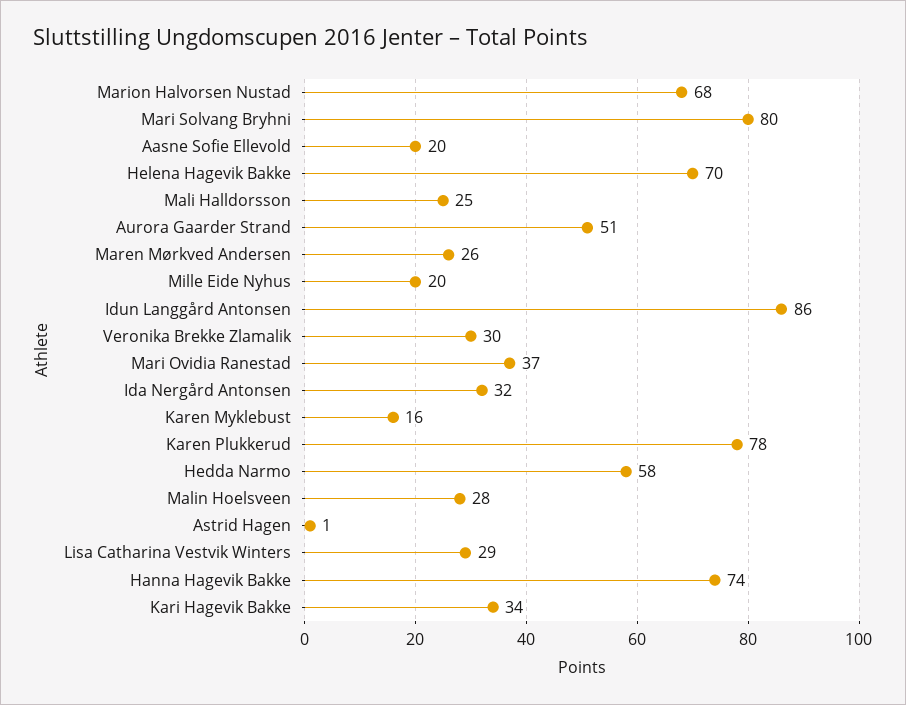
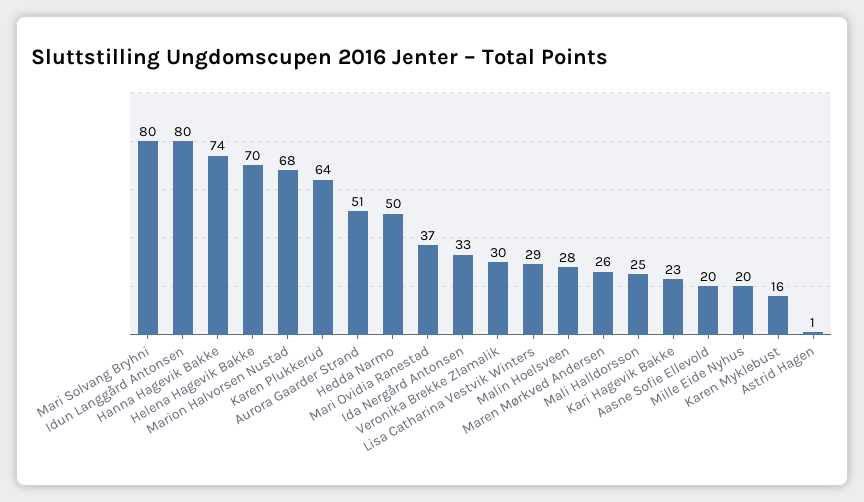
Idun Langgård Antonsen: 86 -> 80
Ida Nergård Antonsen: 32 -> 33
Karen Plukkerud: 78 -> 64
Hedda Narmo: 58 -> 50
Kari Hagevik Bakke: 34 -> 23

